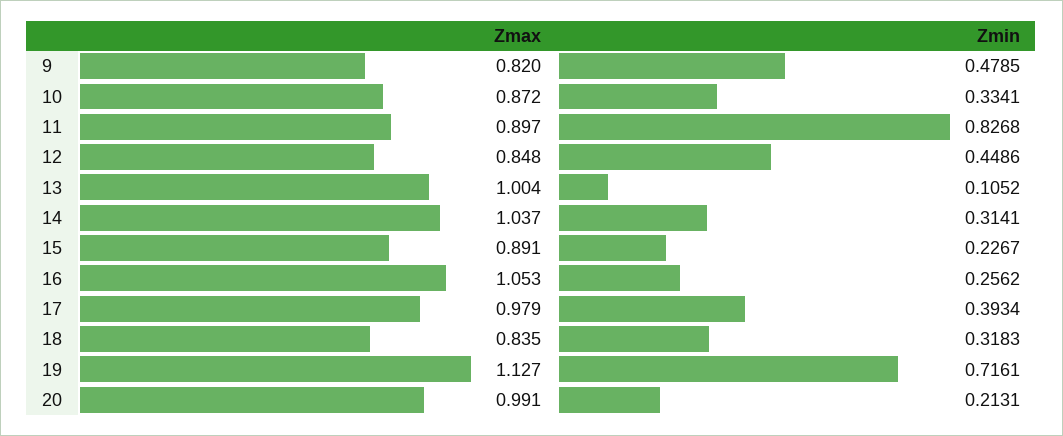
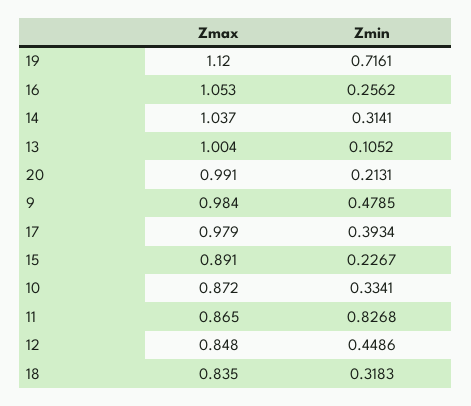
Zmax, 9: 0.82 -> 0.984
Zmax, 11: 0.897 -> 0.865
Zmax, 19: 1.127 -> 1.12

